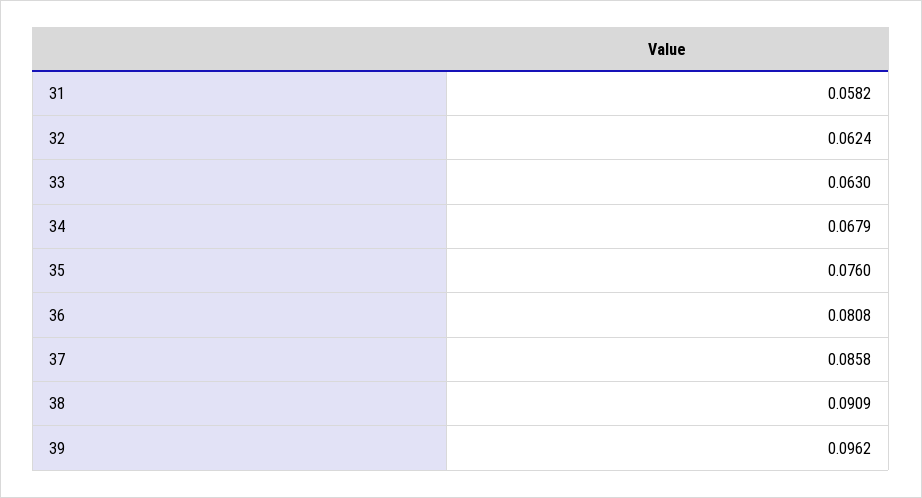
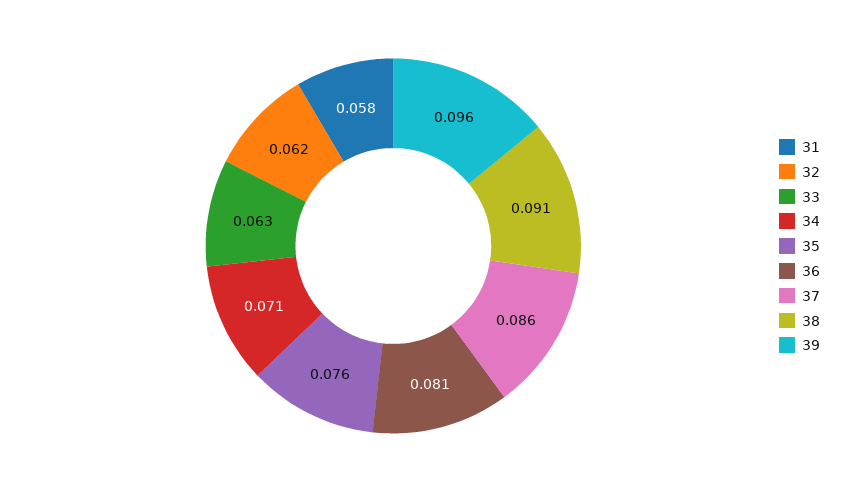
34: 0.0679 -> 0.071

